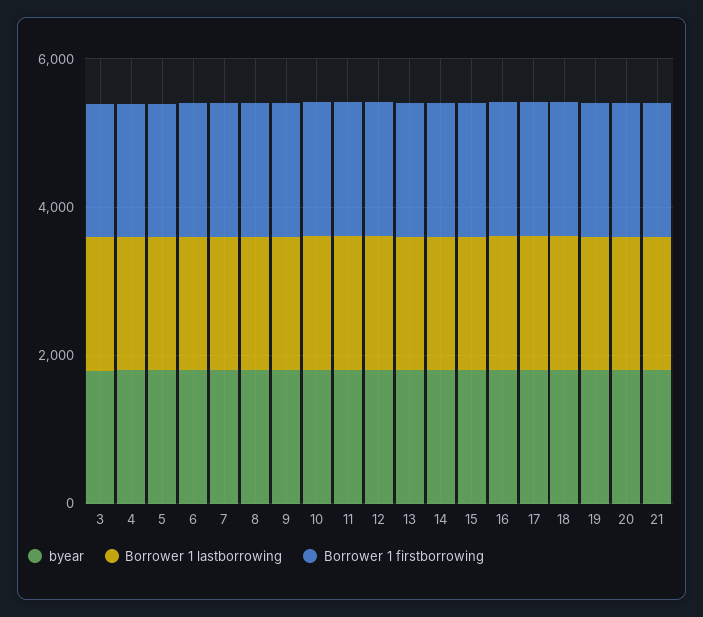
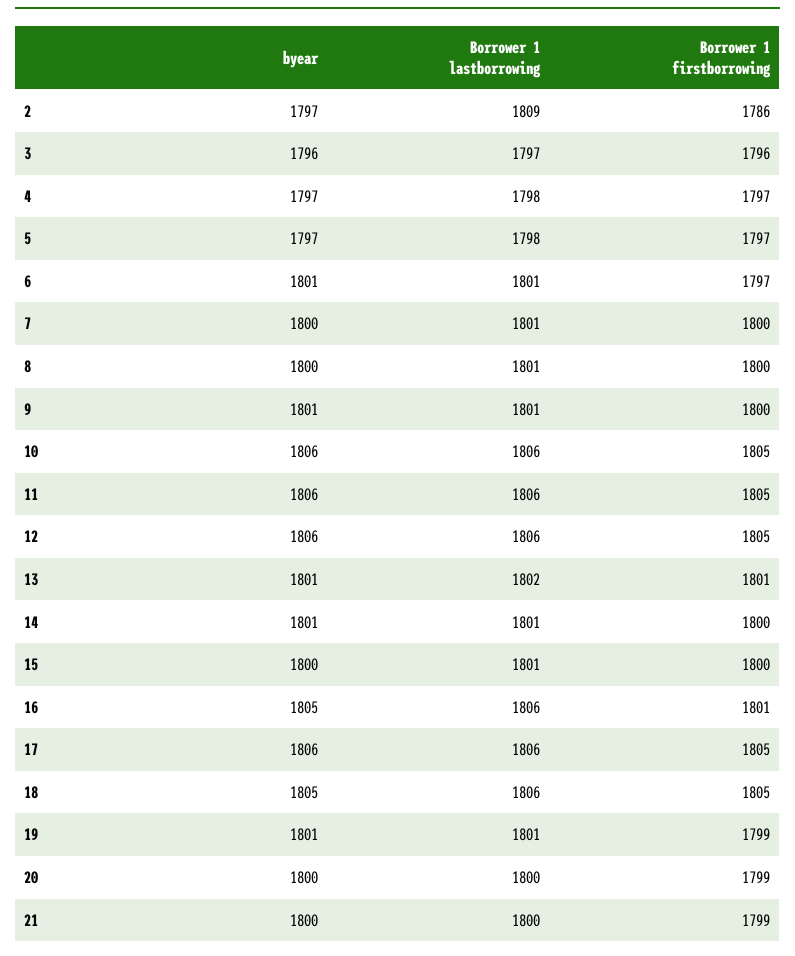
byear, 2: none -> 1797
Borrower 1 lastborrowing, 2: none -> 1809
Borrower 1 firstborrowing, 2: none -> 1786

